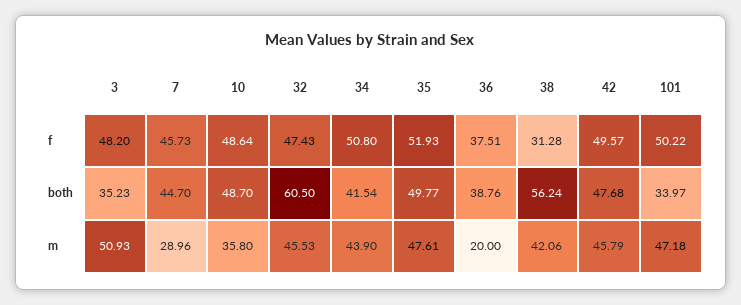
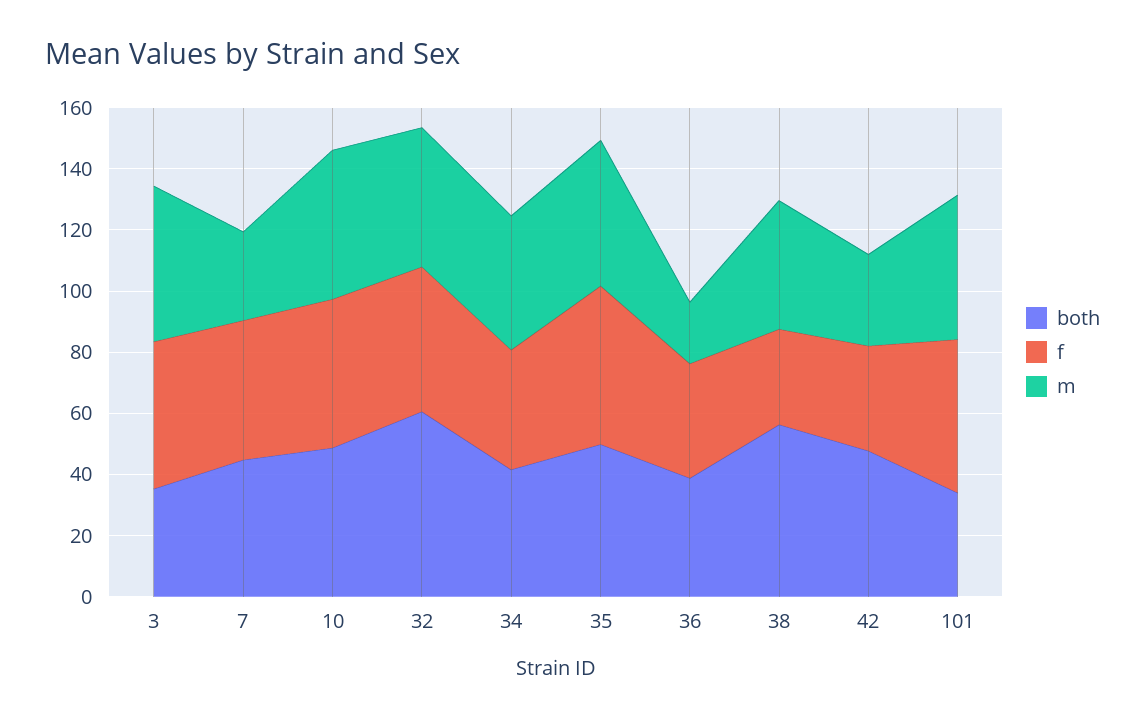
f, 34: 50.8 -> 40
f, 42: 49.57 -> 35
m, 10: 35.8 -> 50
m, 42: 45.79 -> 30

